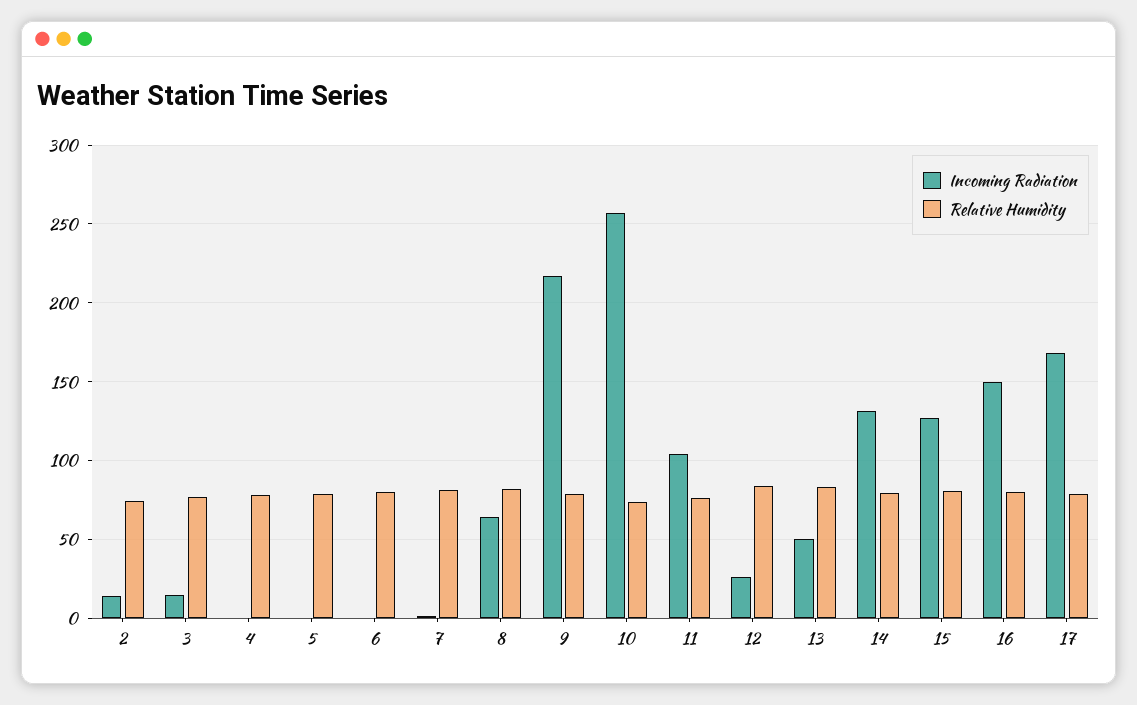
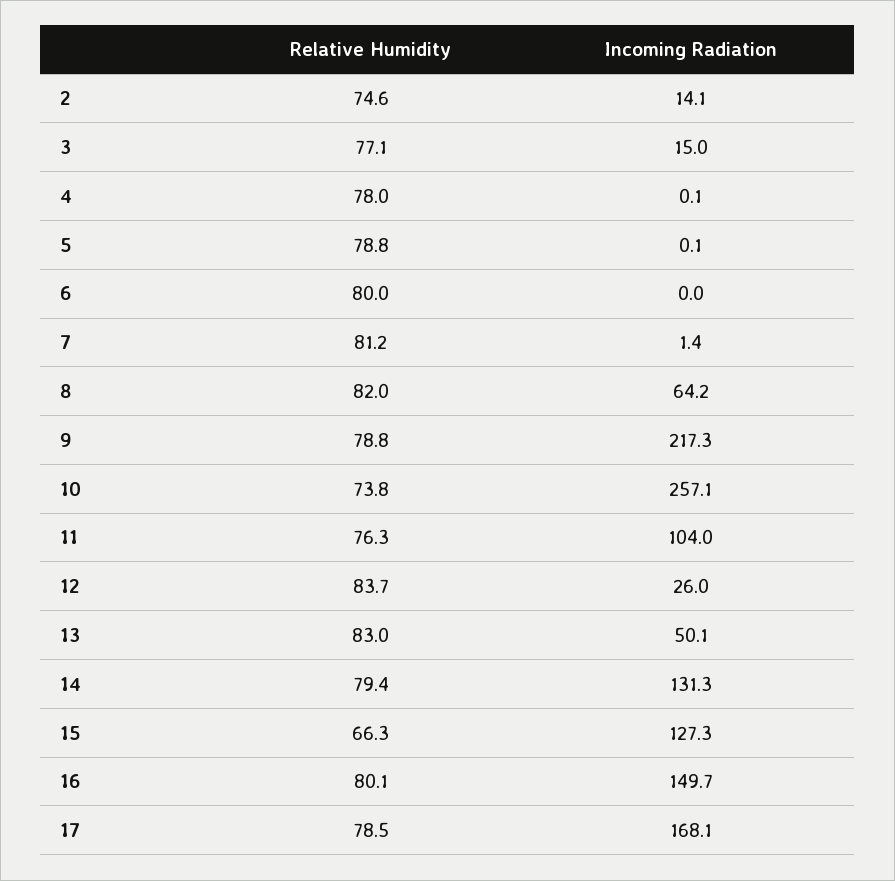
Relative Humidity, 15: 80 -> 66.3

